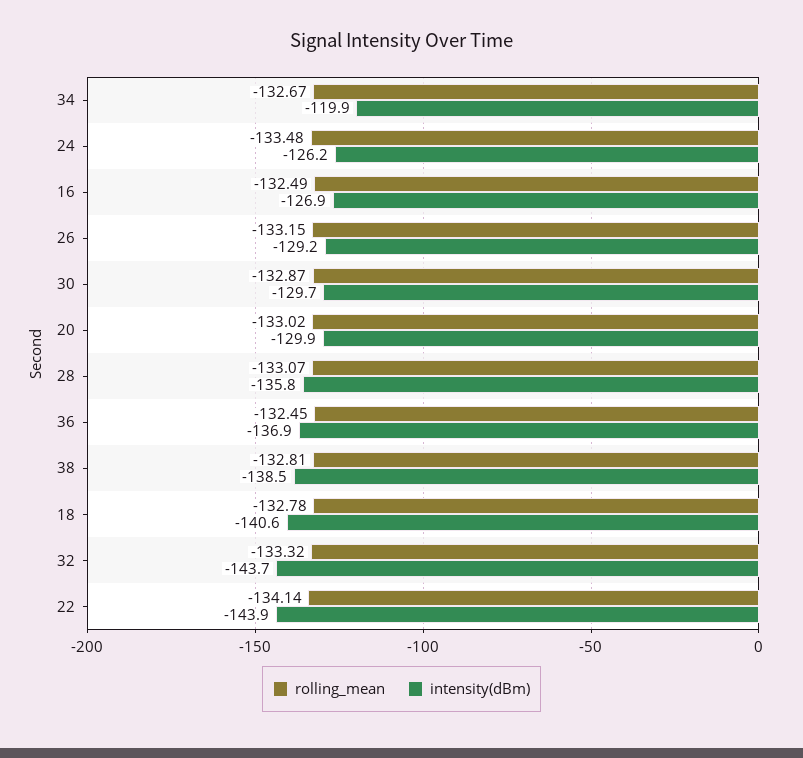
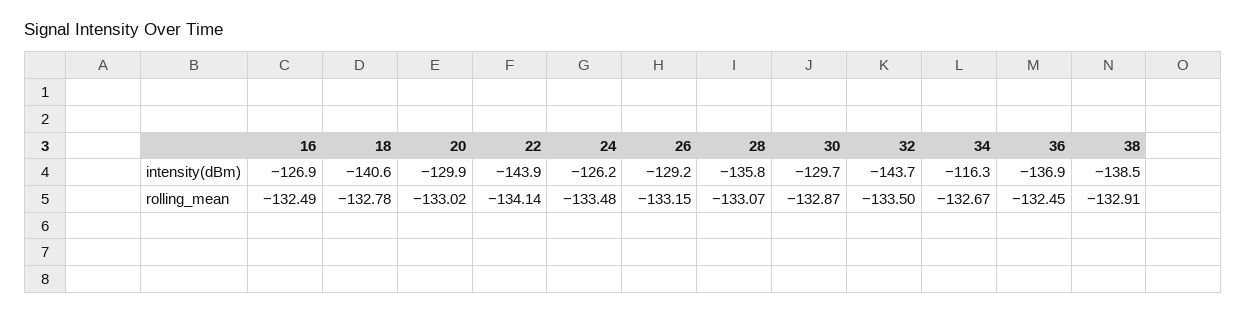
intensity(dBm), 34: -119.9 -> -116.3
rolling_mean, 38: -132.81 -> -132.91
rolling_mean, 32: -133.32 -> -133.5

